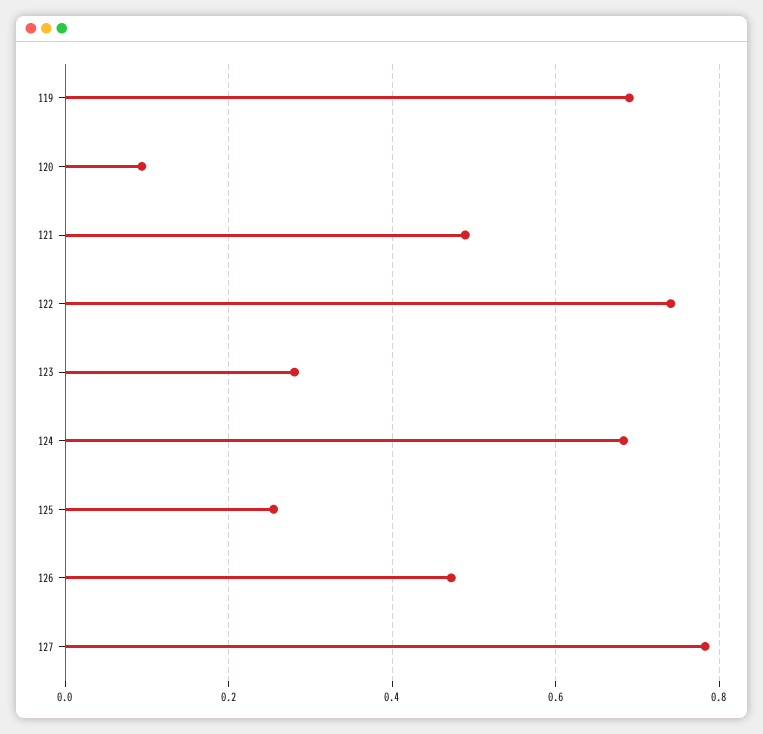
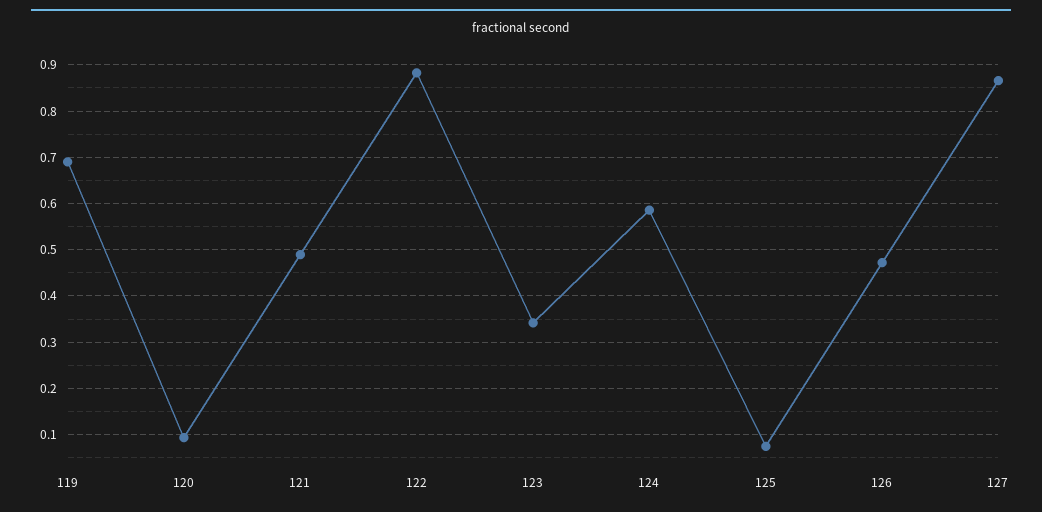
122: 0.74 -> 0.88
123: 0.28 -> 0.34
124: 0.68 -> 0.58
125: 0.26 -> 0.08
127: 0.78 -> 0.86

